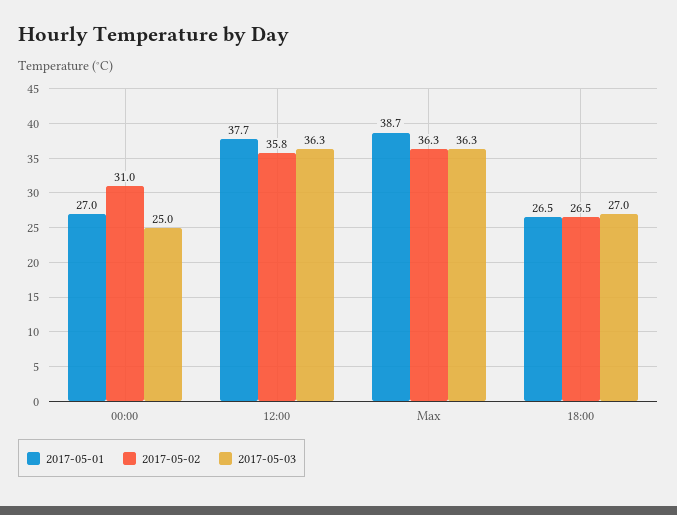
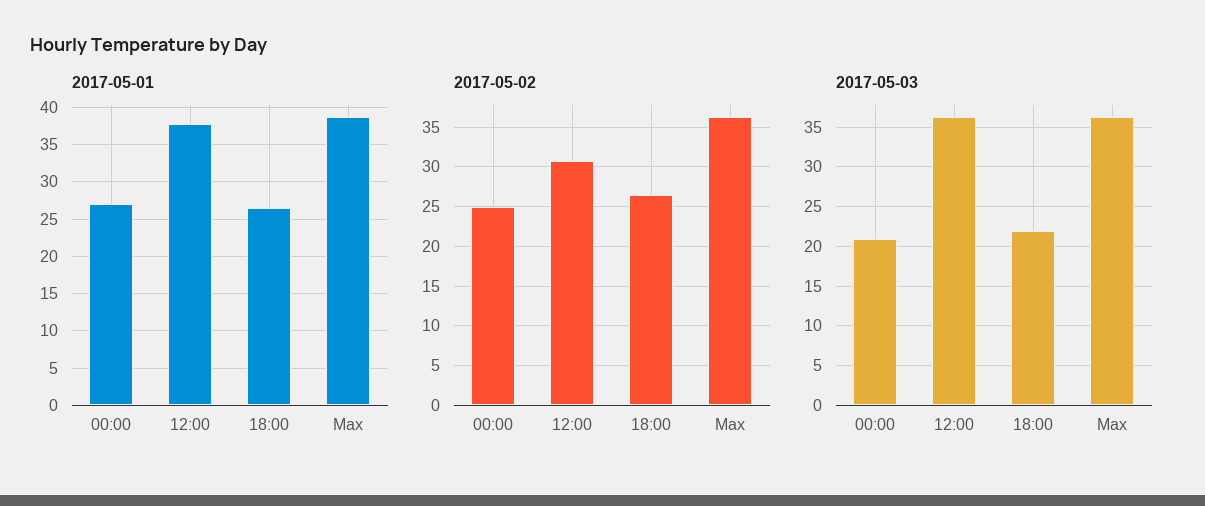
2017-05-02, 00:00: 31 -> 25
2017-05-03, 00:00: 25 -> 21
2017-05-02, 12:00: 35.8 -> 31
2017-05-03, 18:00: 27 -> 22

